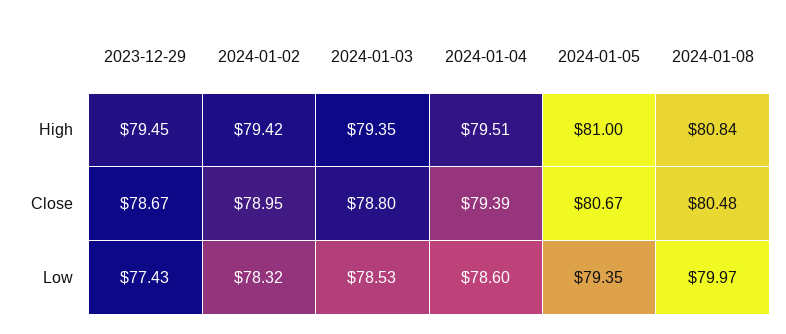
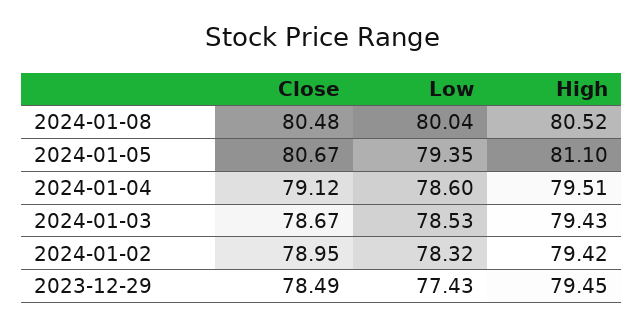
2024-01-03, High: 79.35 -> 79.43
2024-01-05, High: 81 -> 81.1
2024-01-08, High: 80.84 -> 80.52
2023-12-29, Close: 78.67 -> 78.49
2024-01-03, Close: 78.8 -> 78.67
2024-01-04, Close: 79.39 -> 79.12
2024-01-08, Low: 79.97 -> 80.04

